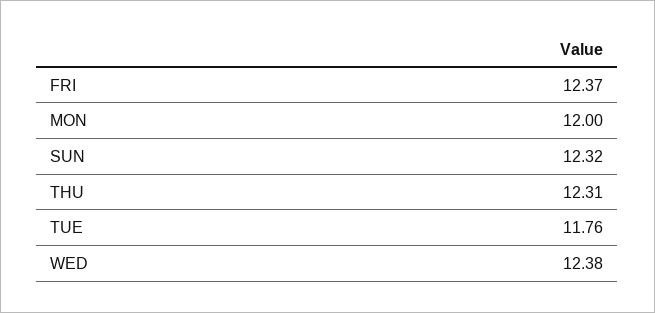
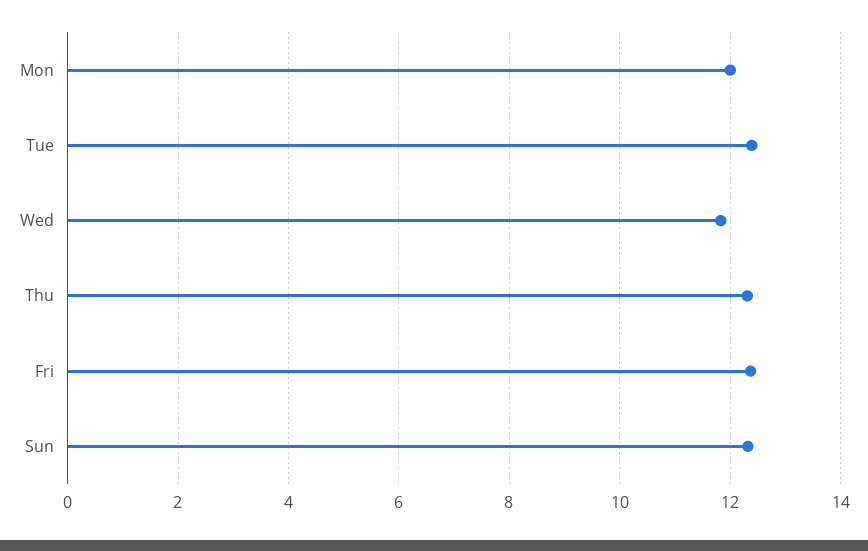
TUE: 11.76 -> 12.4
WED: 12.38 -> 11.8

